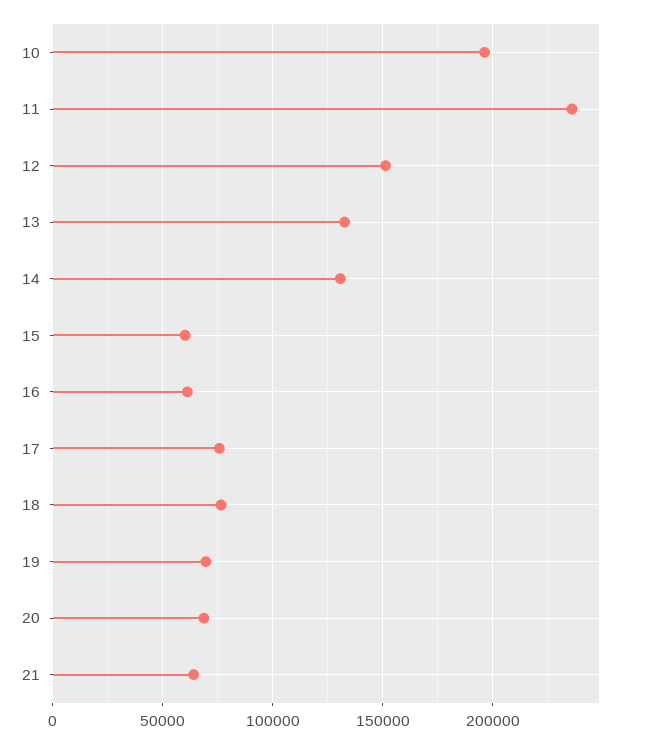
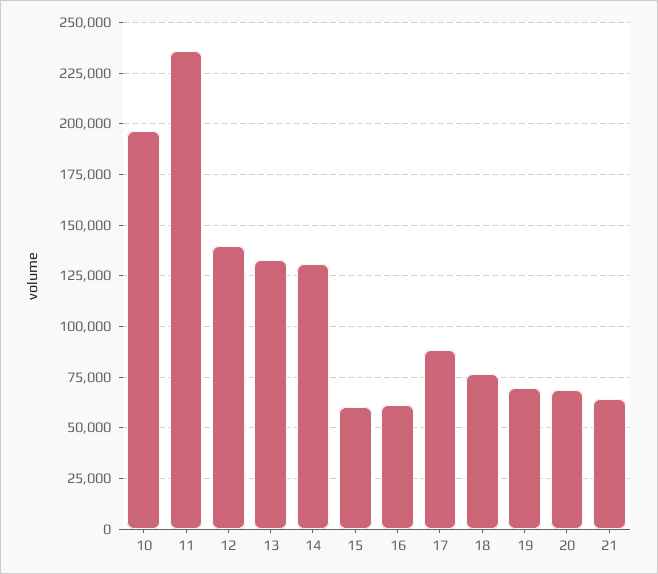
12: 150000 -> 140000
17: 75000 -> 90000

